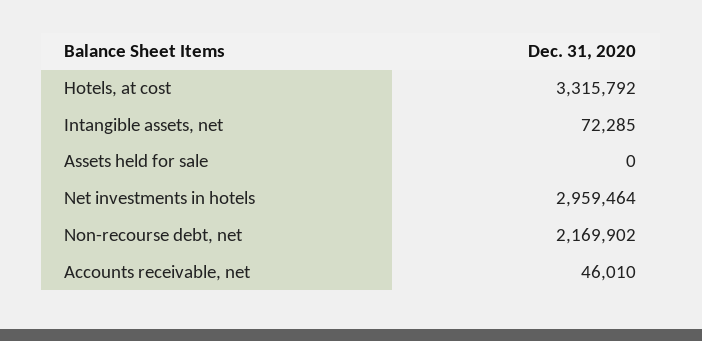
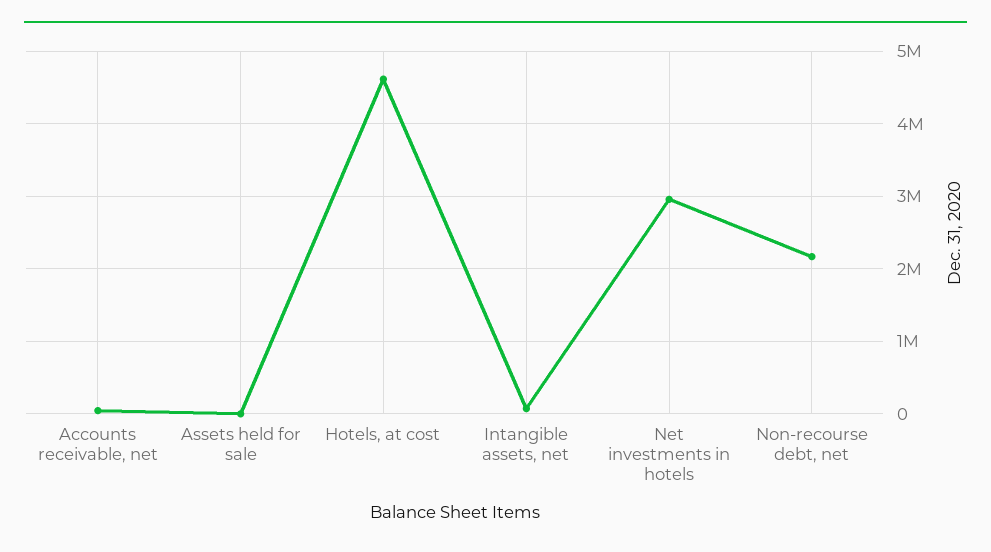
Hotels, at cost: 3315792 -> 4600000

